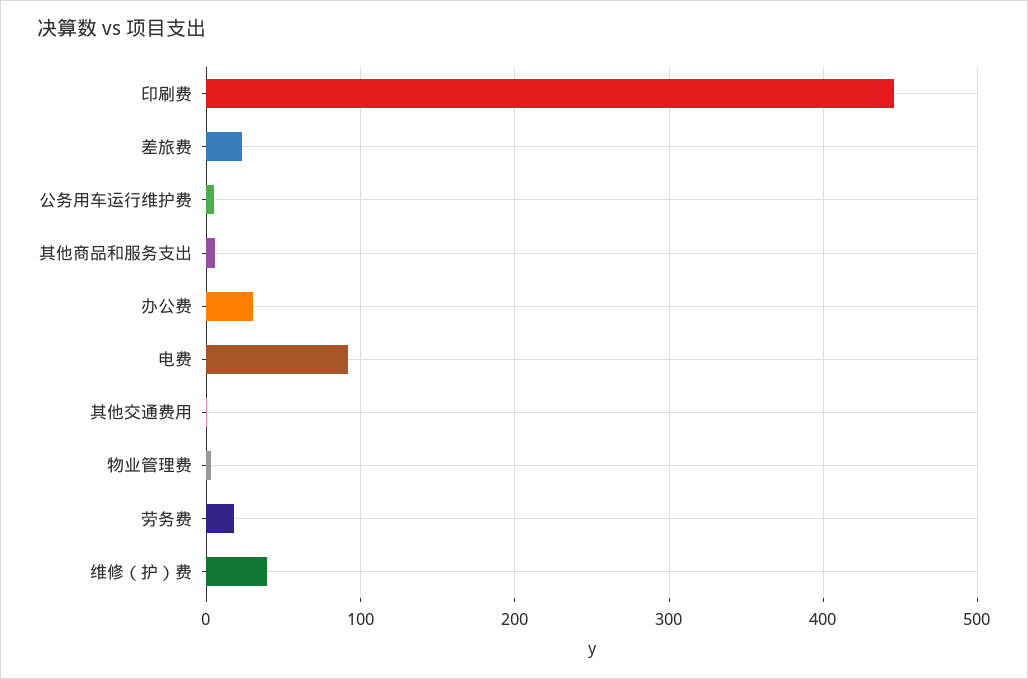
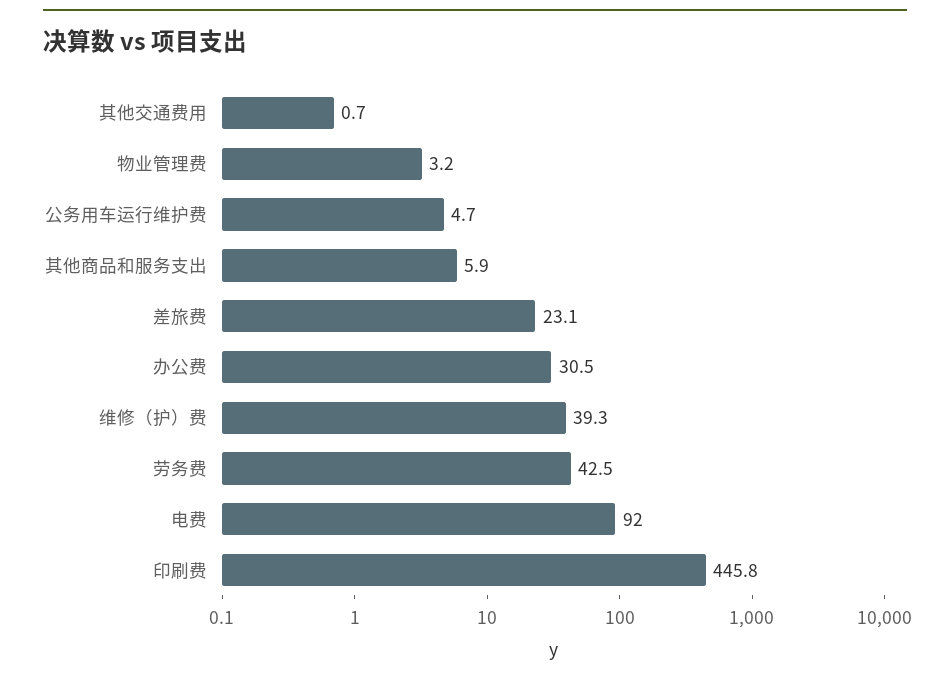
劳务费: 20 -> 42.5

